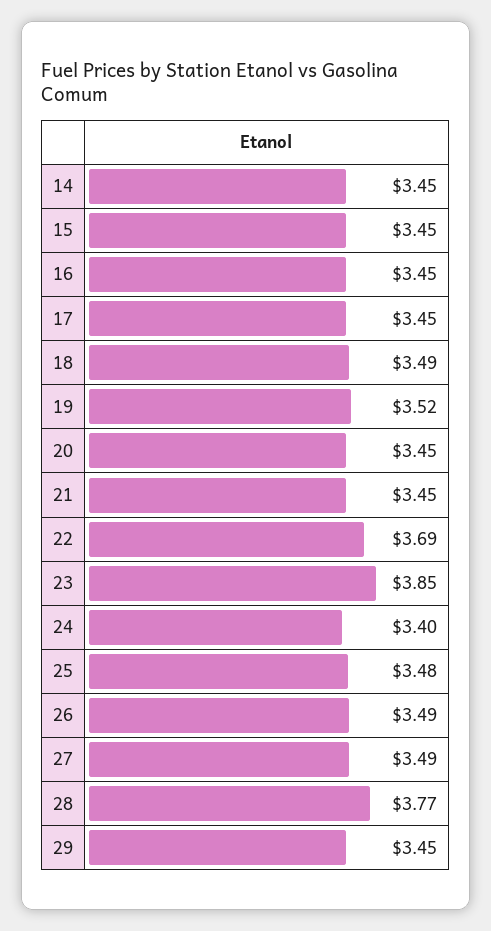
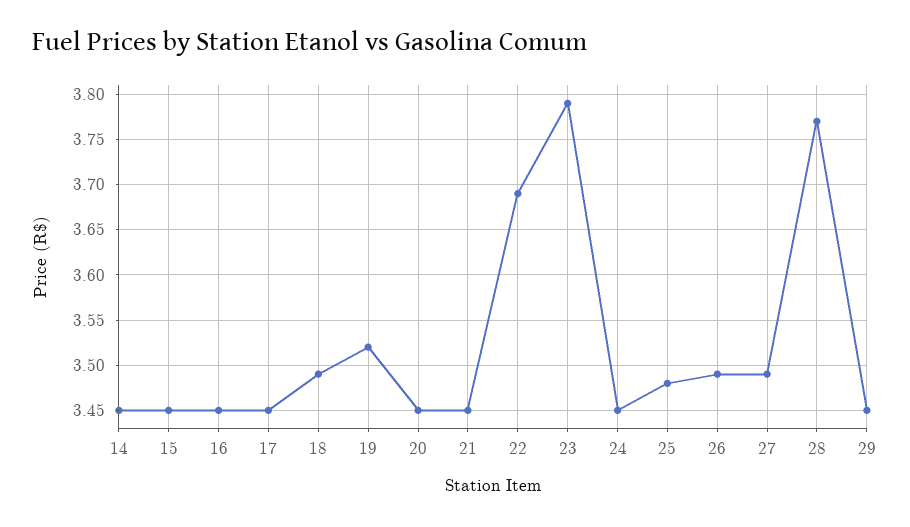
23: 3.85 -> 3.79
24: 3.4 -> 3.45

